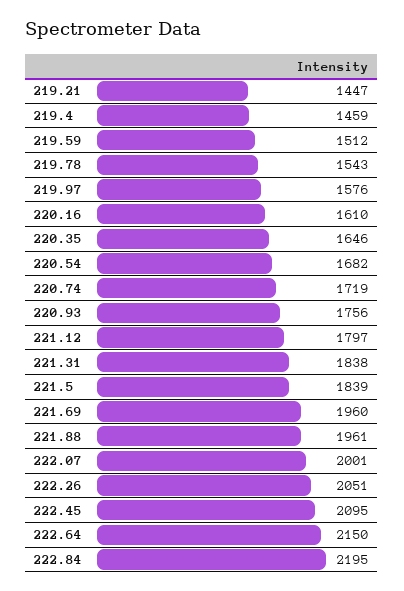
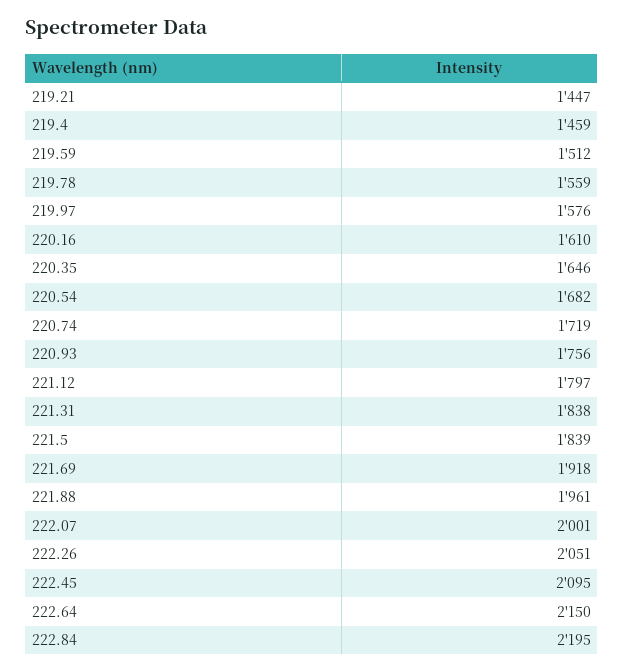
219.78: 1543 -> 1559
221.69: 1960 -> 1918

